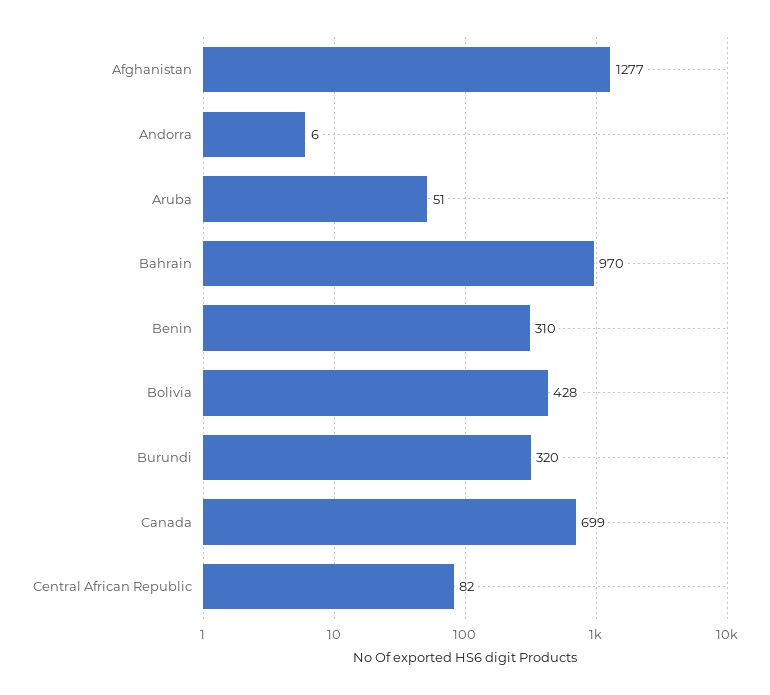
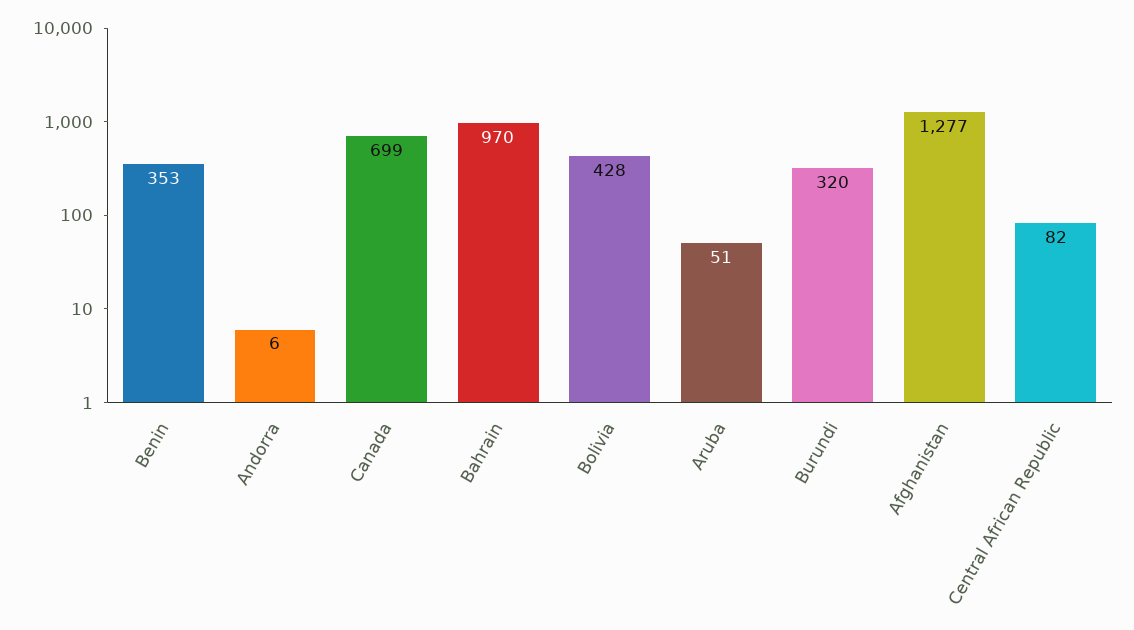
Benin: 310 -> 353

